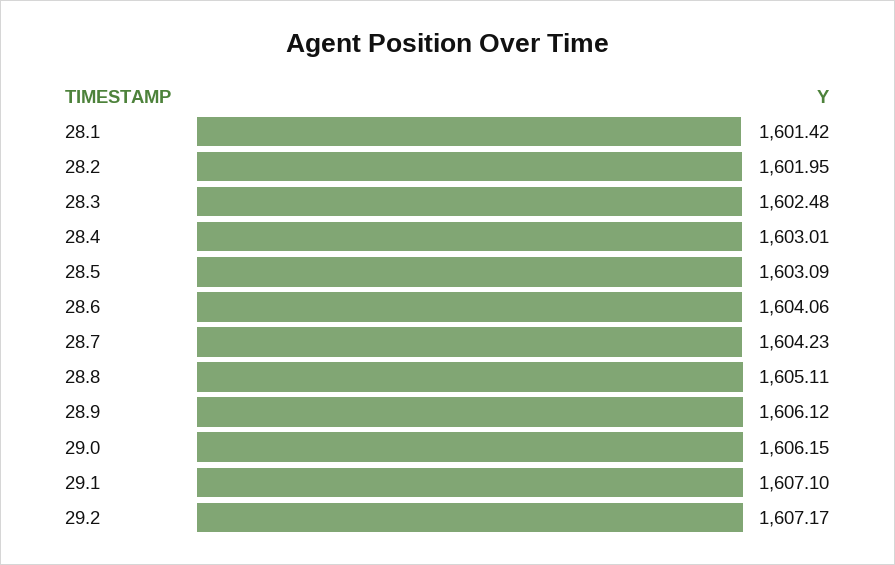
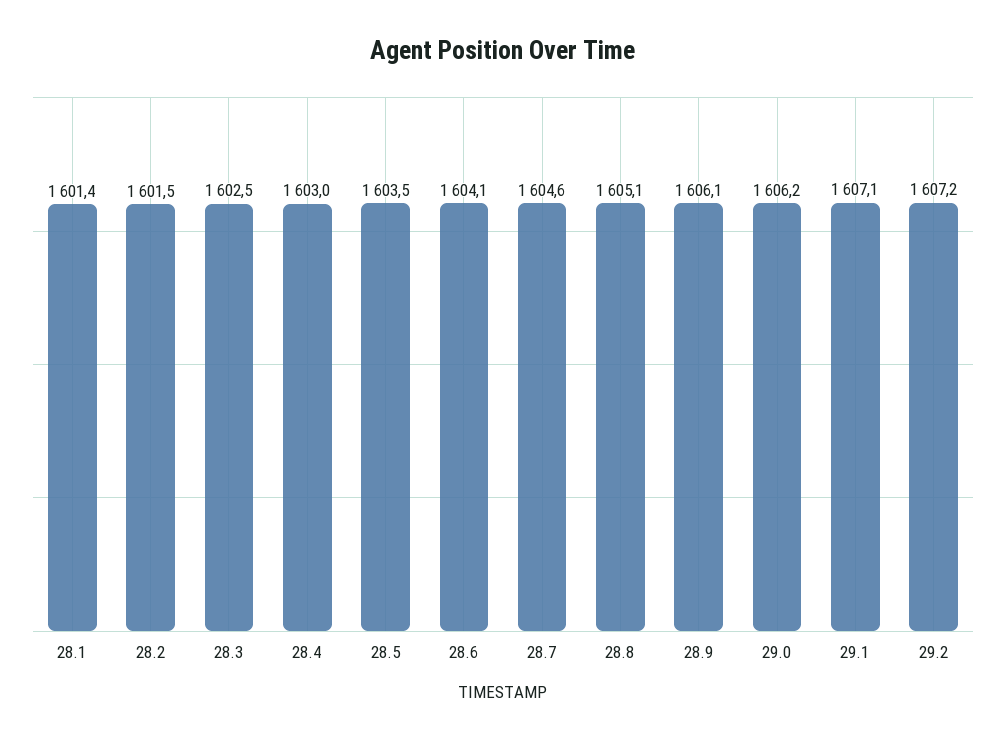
28.2: 1601.95 -> 1601.5
28.5: 1603.09 -> 1603.5
28.7: 1604.23 -> 1604.6

